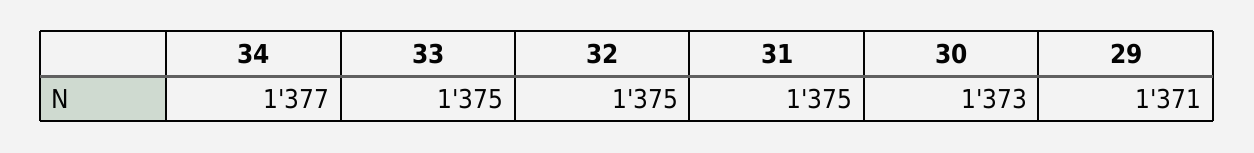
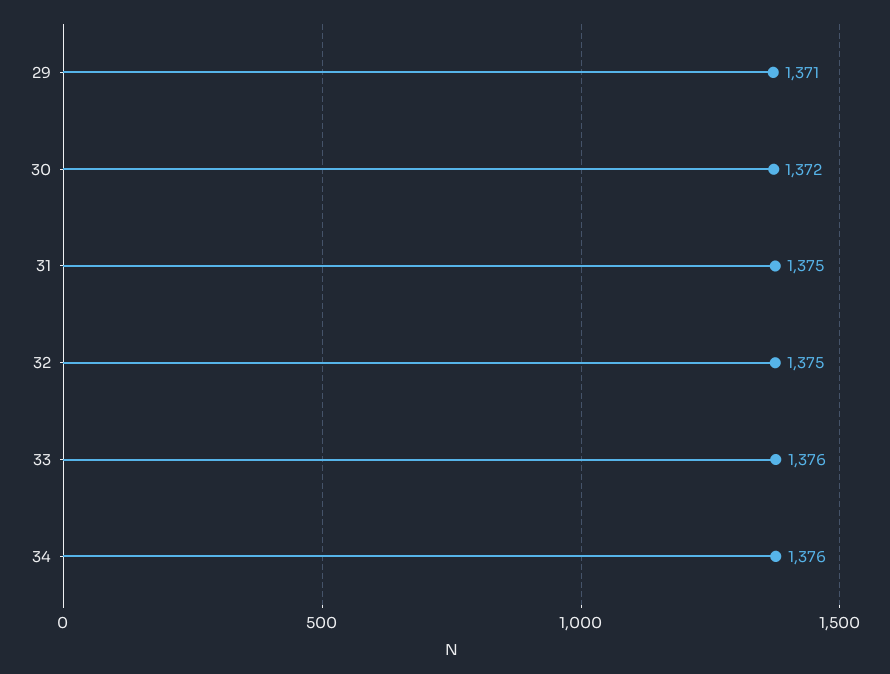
34: 1377 -> 1376
33: 1375 -> 1376
30: 1373 -> 1372

